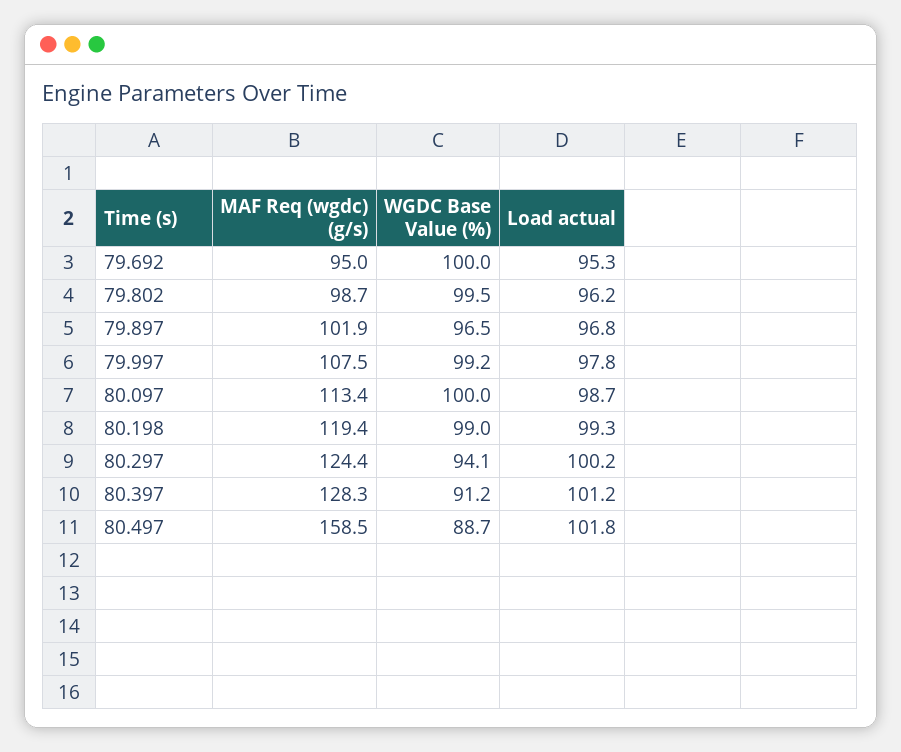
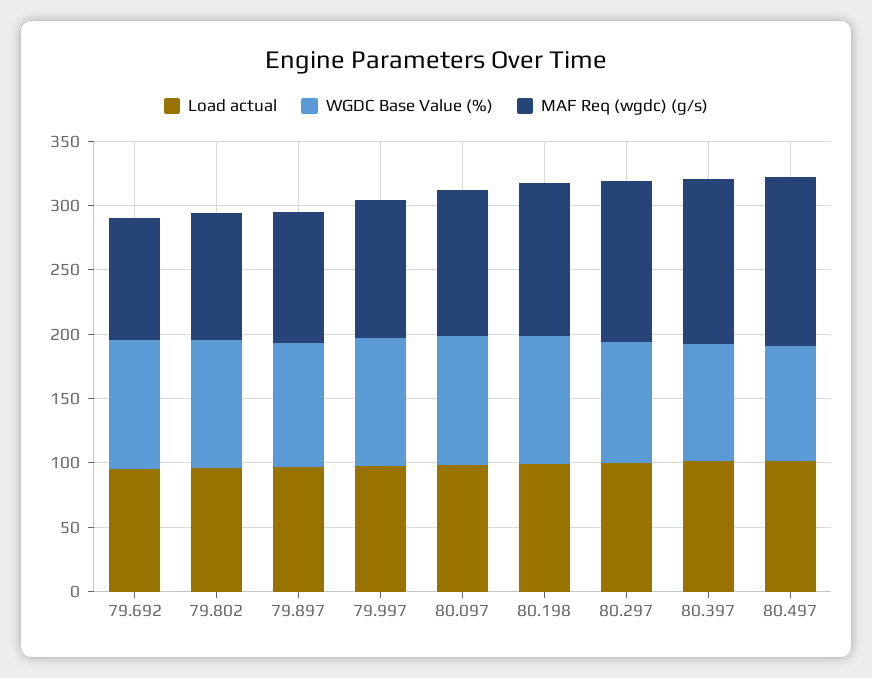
MAF Req (wgdc) (g/s), 80.497: 158.5 -> 130

